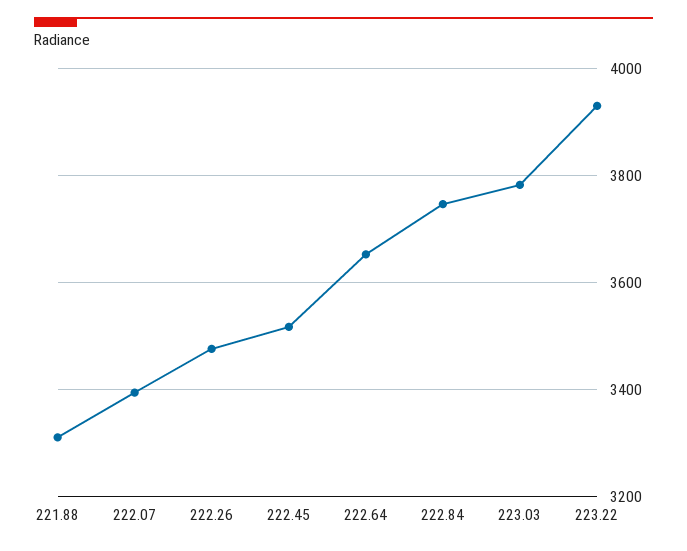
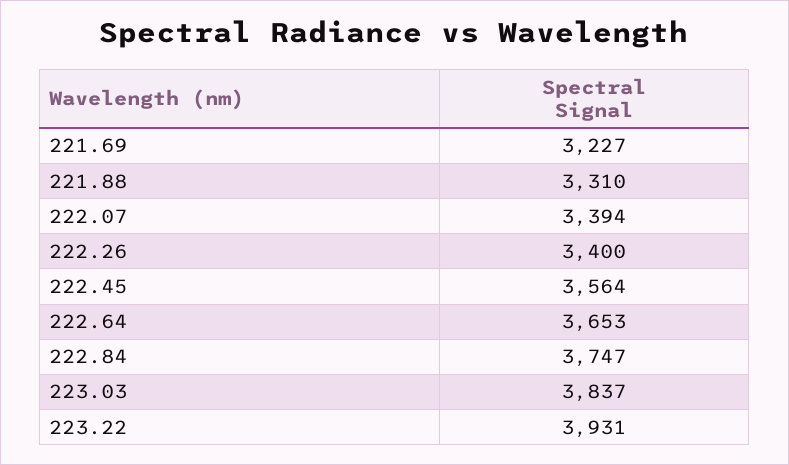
222.26: 3480 -> 3400
222.45: 3520 -> 3564
223.03: 3780 -> 3837
221.69: none -> 3227

